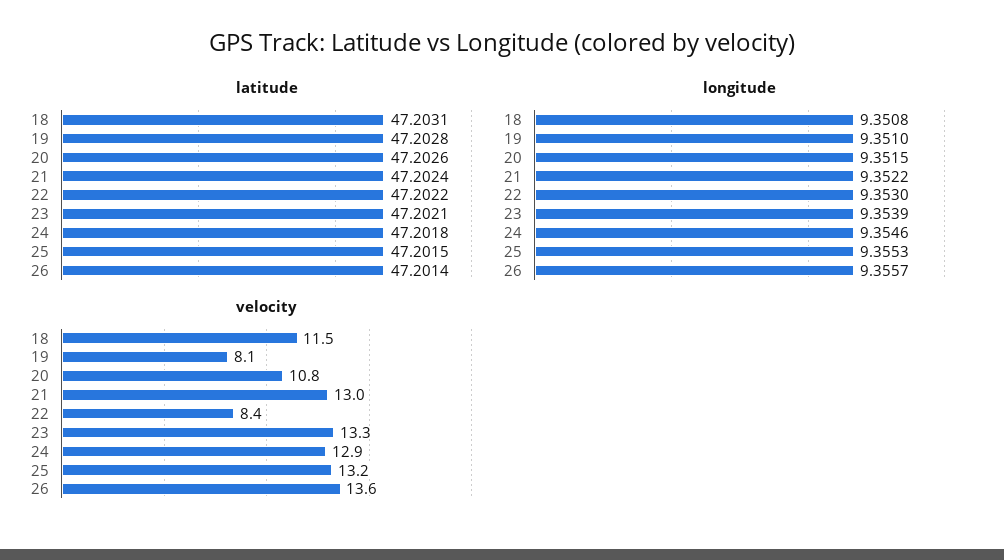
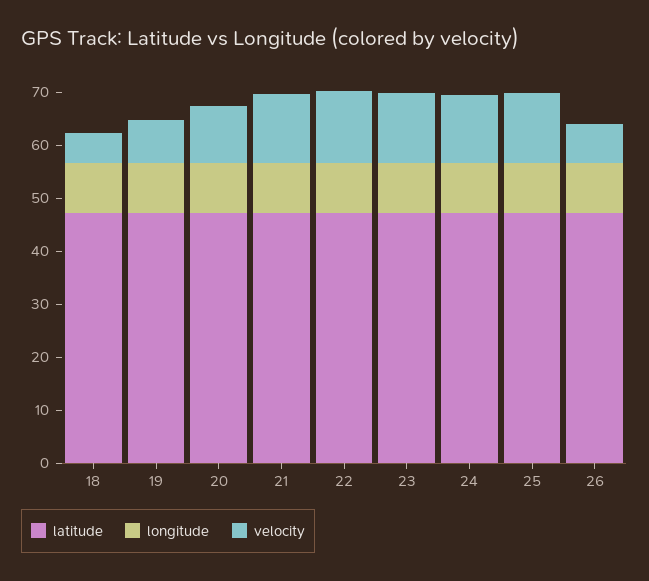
velocity, 18: 11.5 -> 6
velocity, 22: 8.4 -> 14
velocity, 26: 13.6 -> 8

